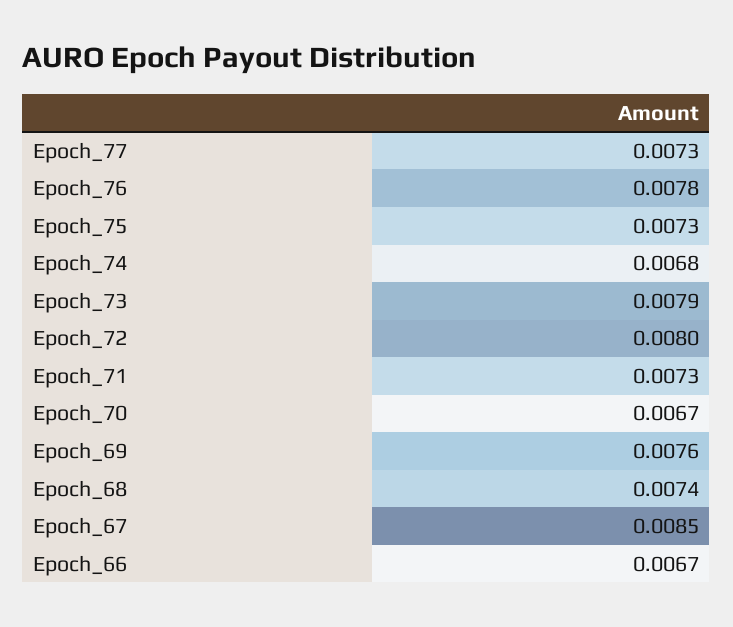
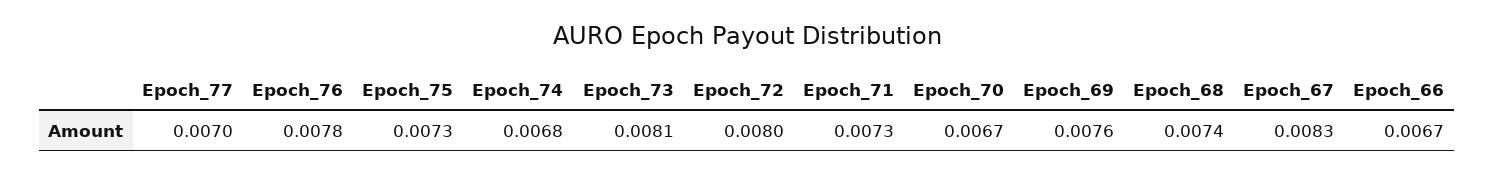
Epoch_77: 0.0073 -> 0.007
Epoch_73: 0.0079 -> 0.0081
Epoch_67: 0.0085 -> 0.0083

